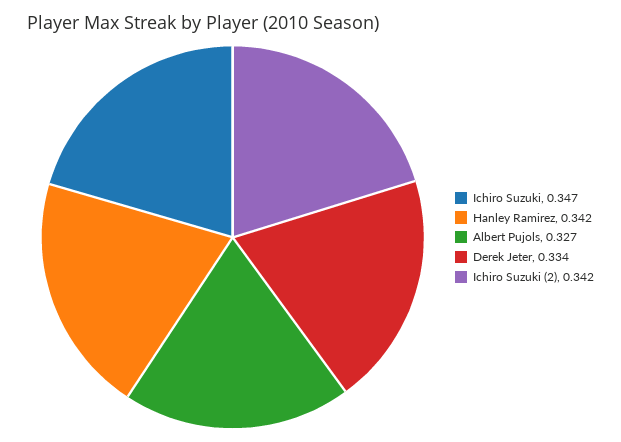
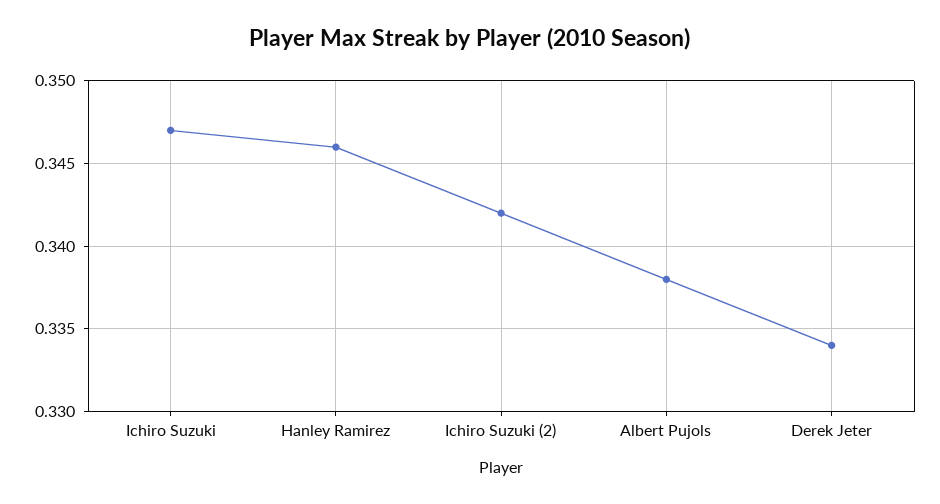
Hanley Ramirez: 0.342 -> 0.346
Albert Pujols: 0.327 -> 0.338

